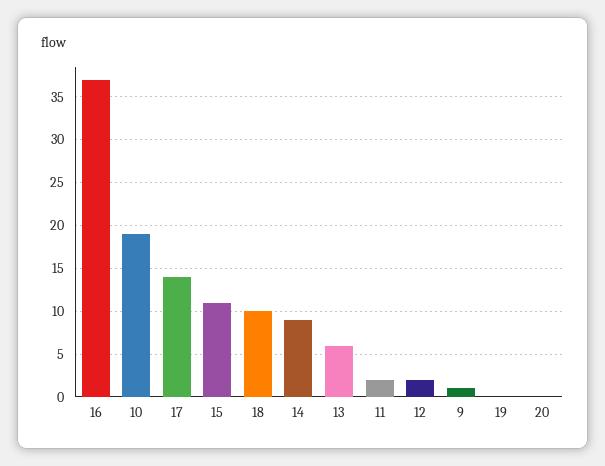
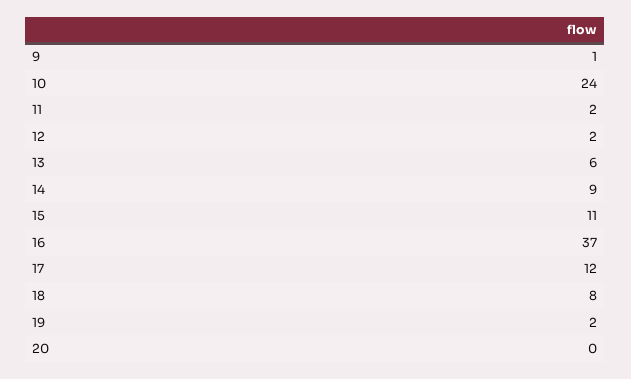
10: 19 -> 24
17: 14 -> 12
18: 10 -> 8
19: 0 -> 2

